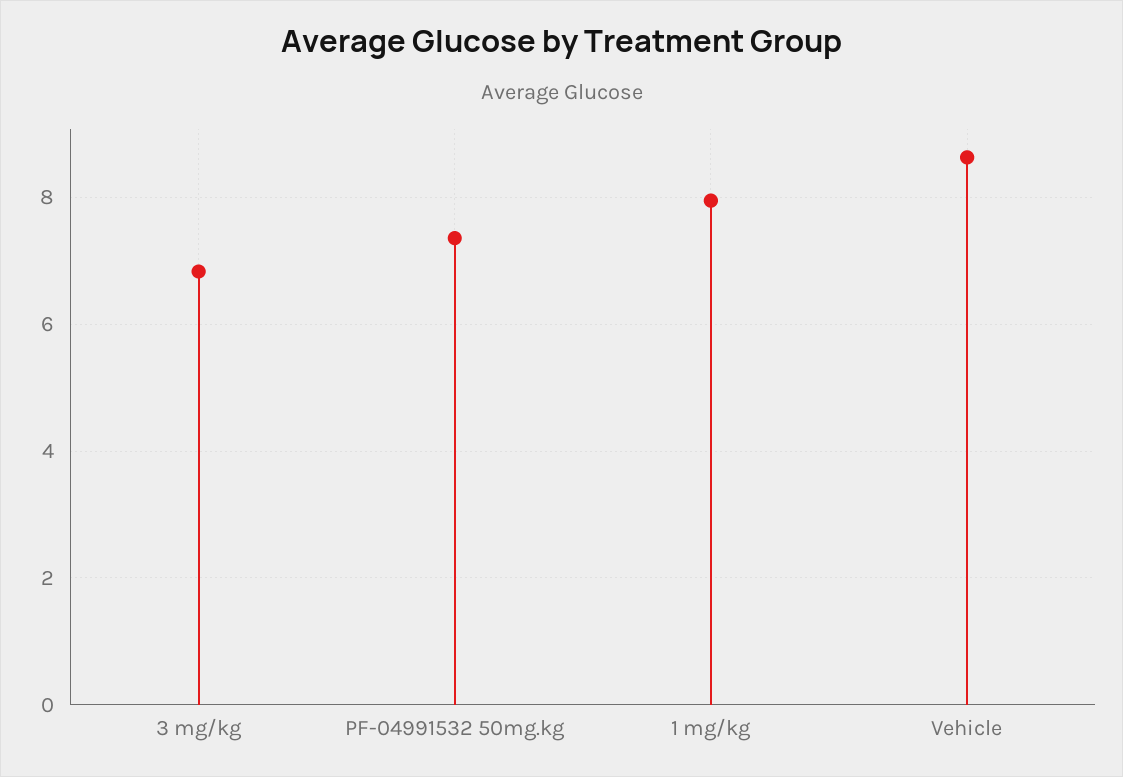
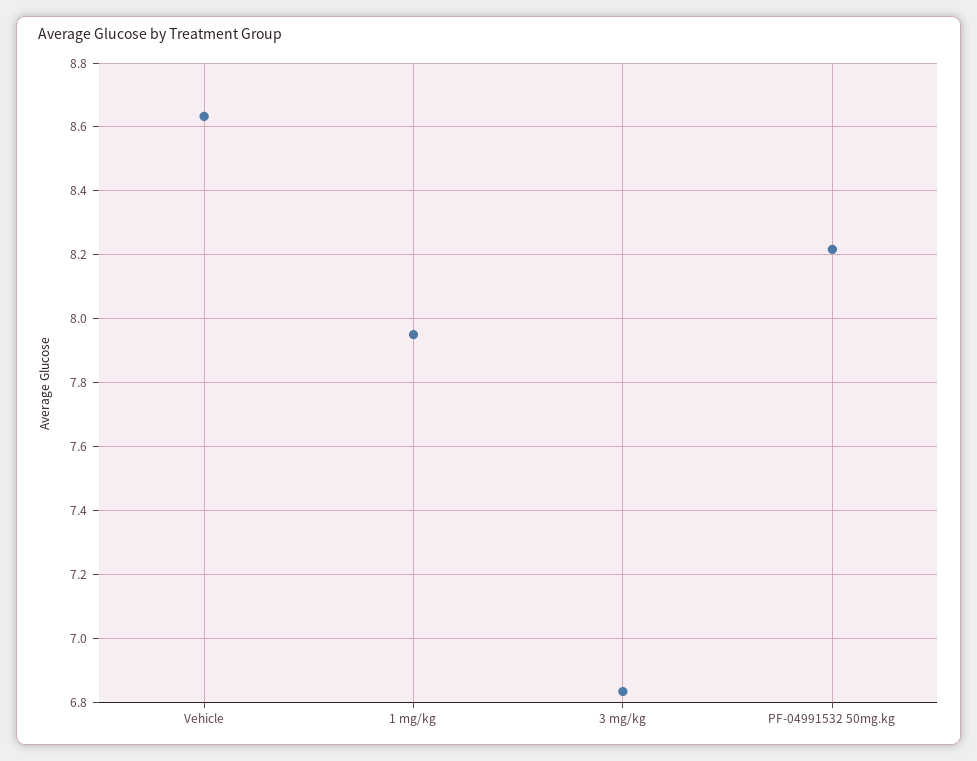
PF-04991532 50mg.kg: 7.4 -> 8.22

